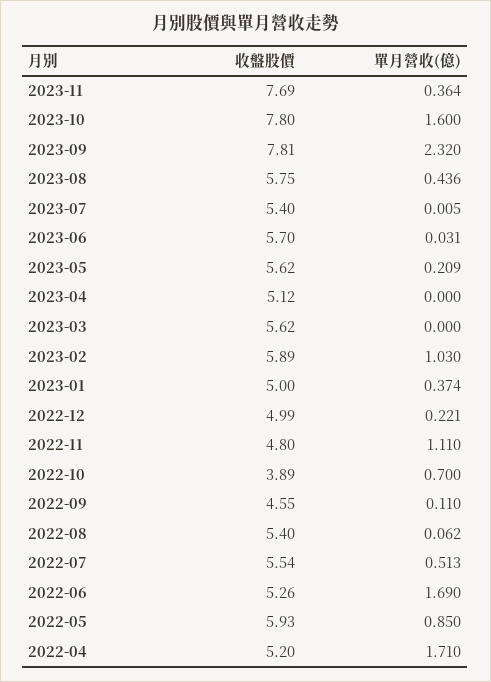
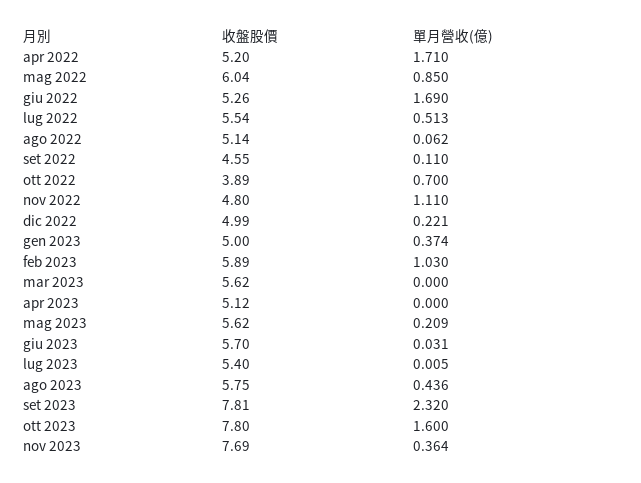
收盤股價, 2022-08: 5.4 -> 5.14
收盤股價, 2022-05: 5.93 -> 6.04

